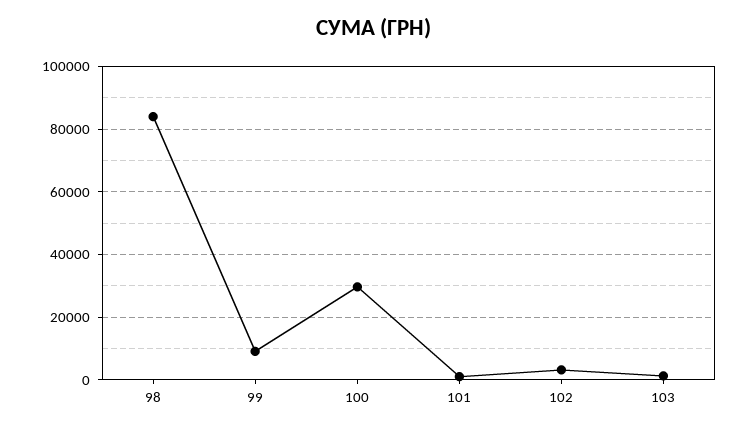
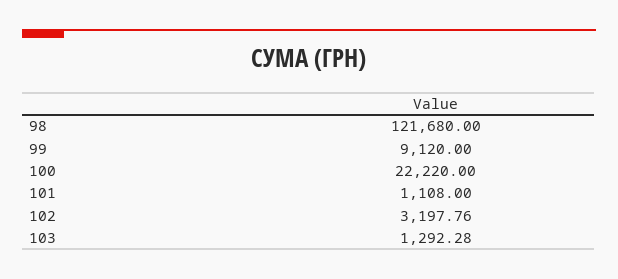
98: 84000 -> 121680
100: 30000 -> 22220

